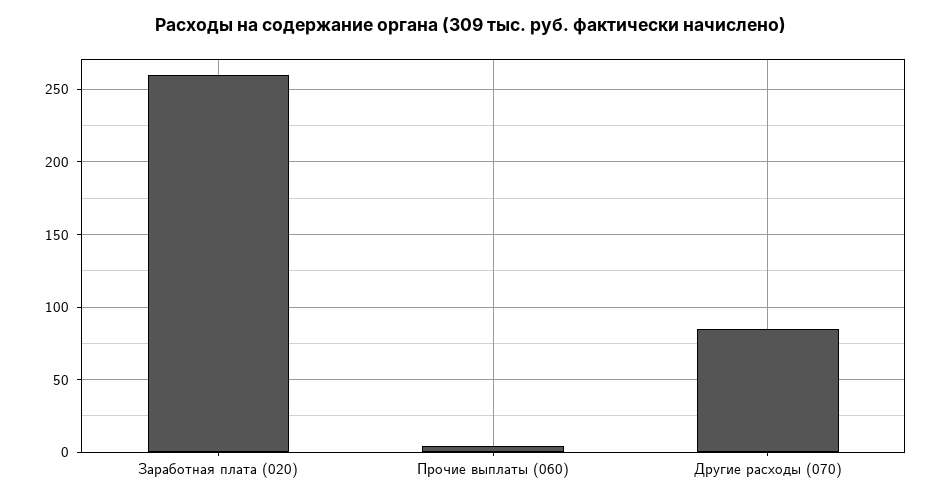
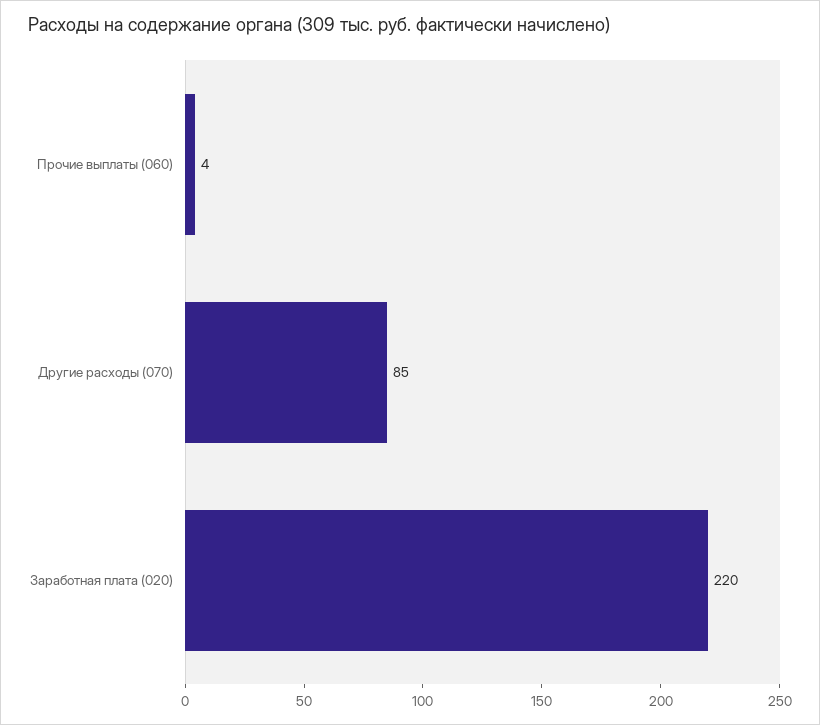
Заработная плата (020): 260 -> 220

